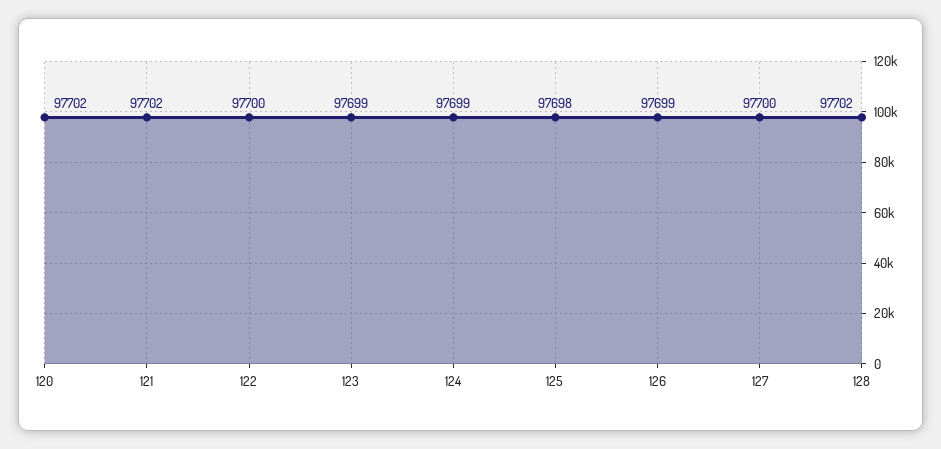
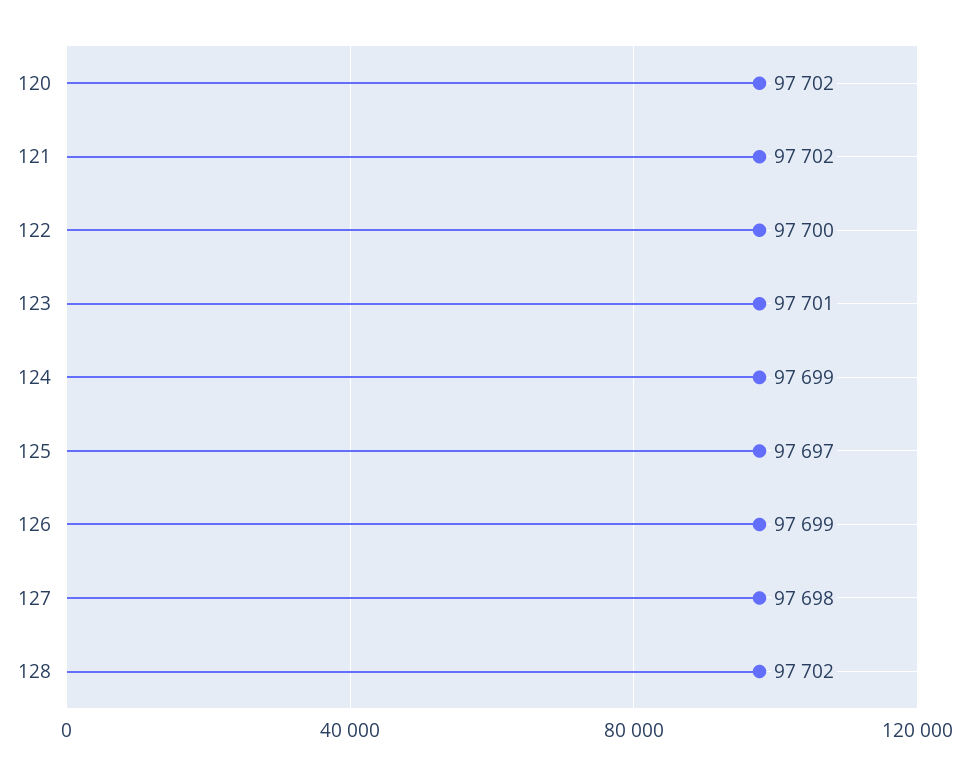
123: 97699 -> 97701
125: 97698 -> 97697
127: 97700 -> 97698

